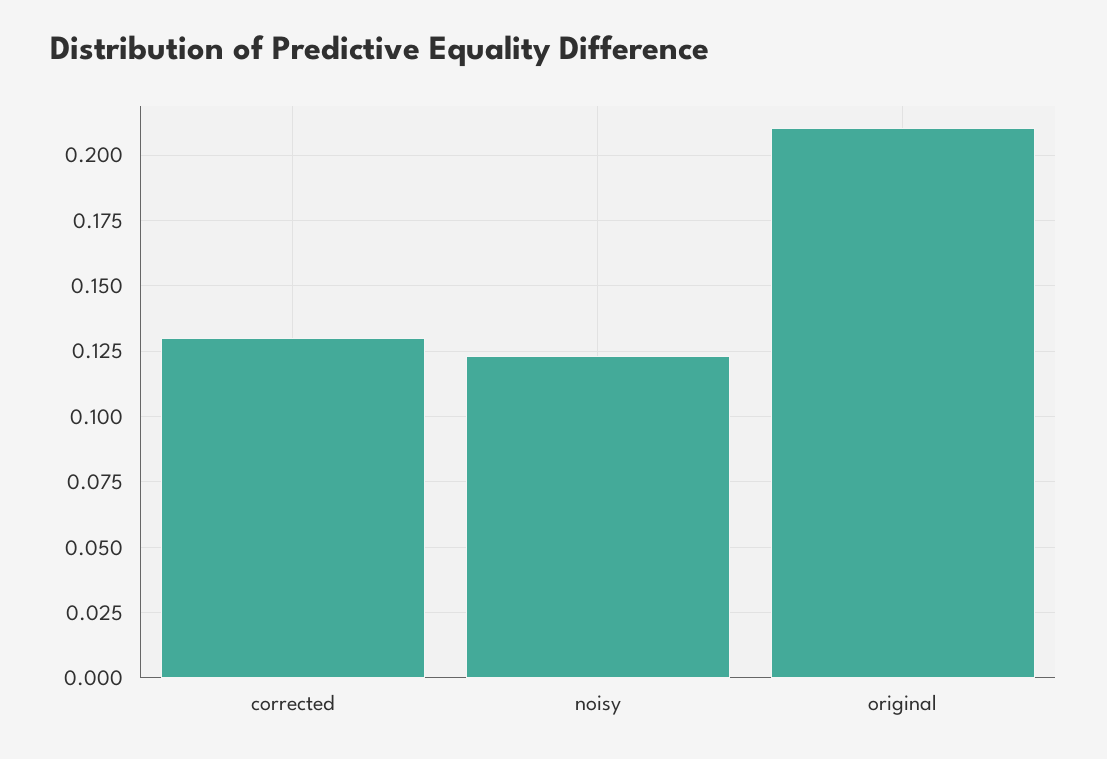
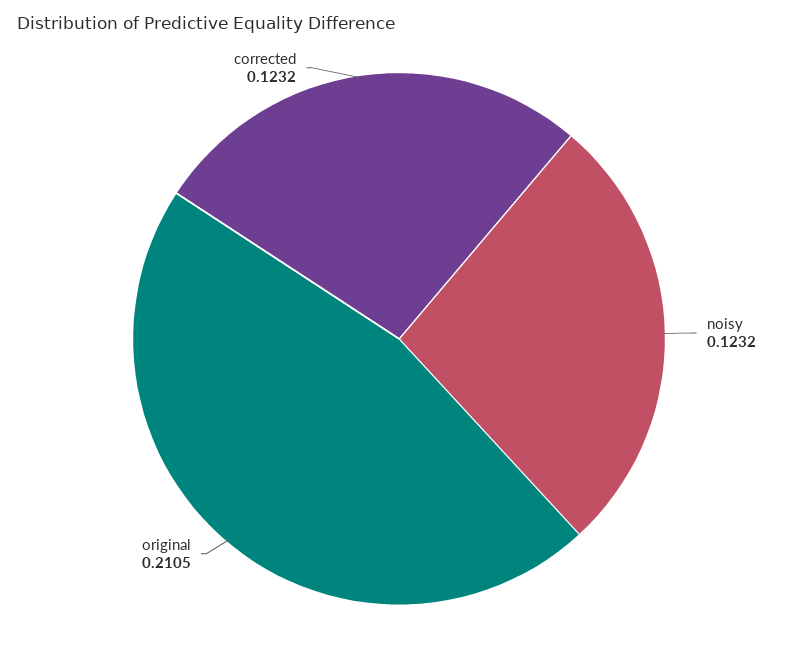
corrected: 0.13 -> 0.1232

